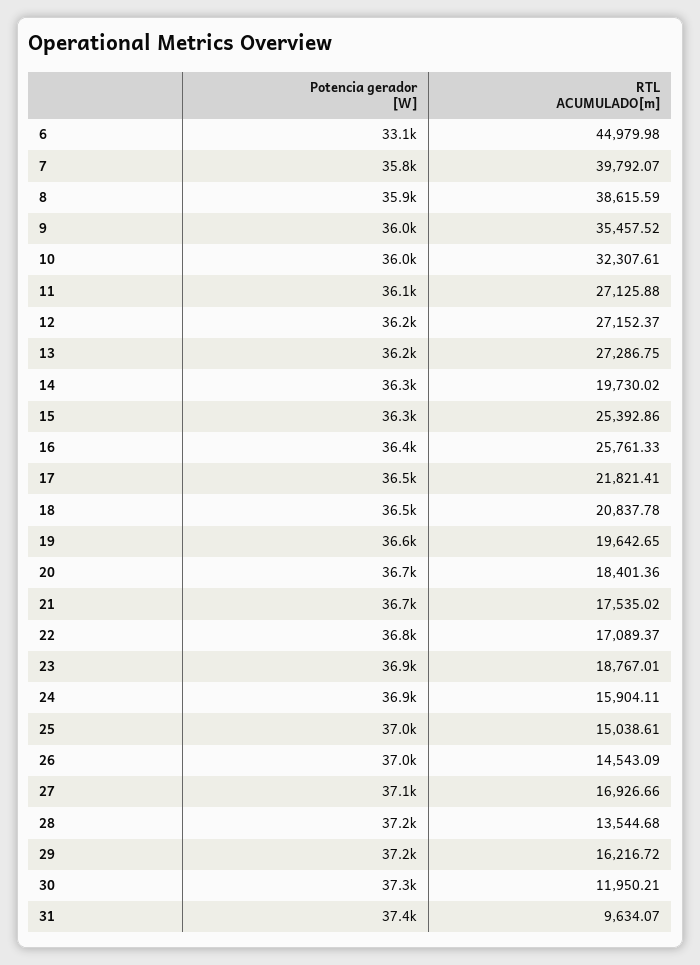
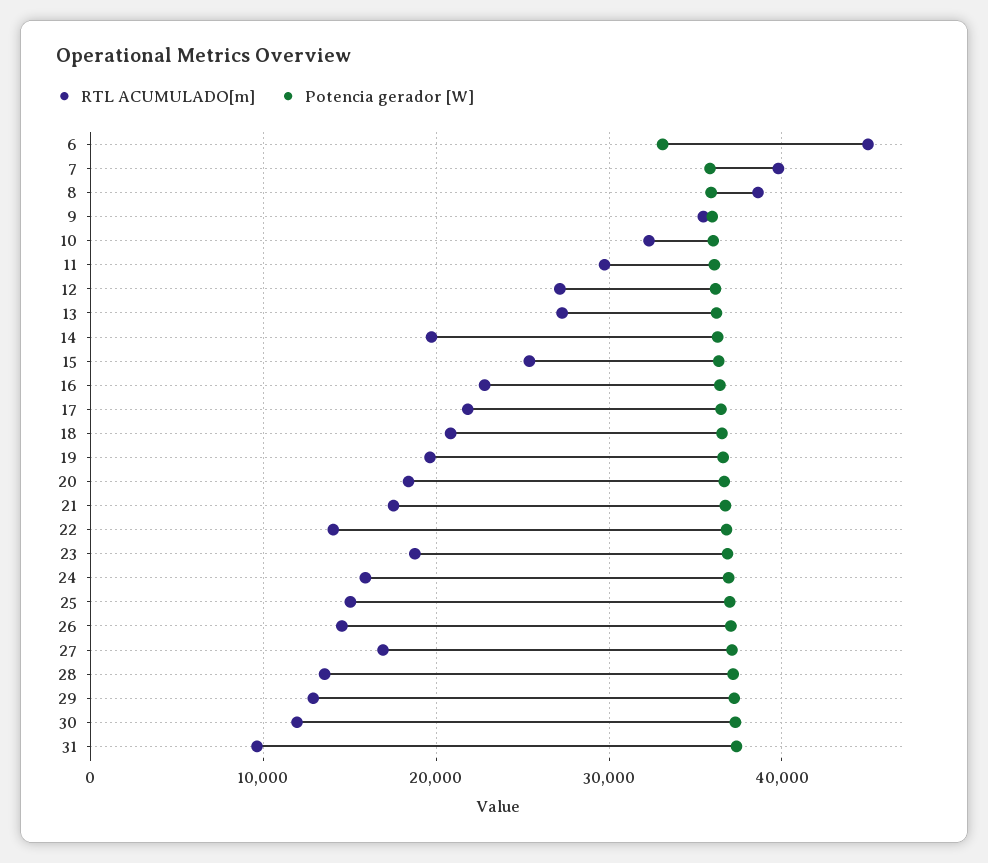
RTL ACUMULADO[m], 11: 27125.88 -> 30000
RTL ACUMULADO[m], 16: 25761.33 -> 23000
RTL ACUMULADO[m], 22: 17089.37 -> 14000
RTL ACUMULADO[m], 29: 16216.72 -> 13000

